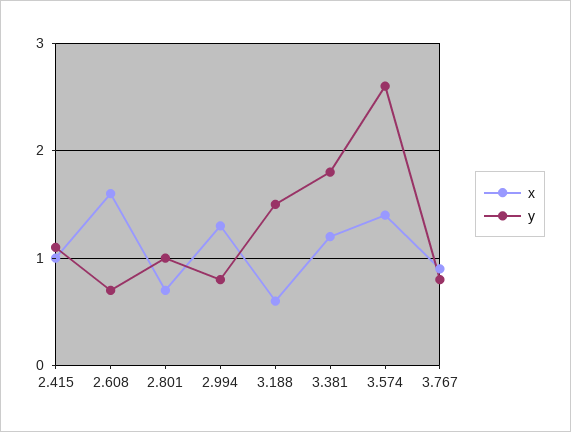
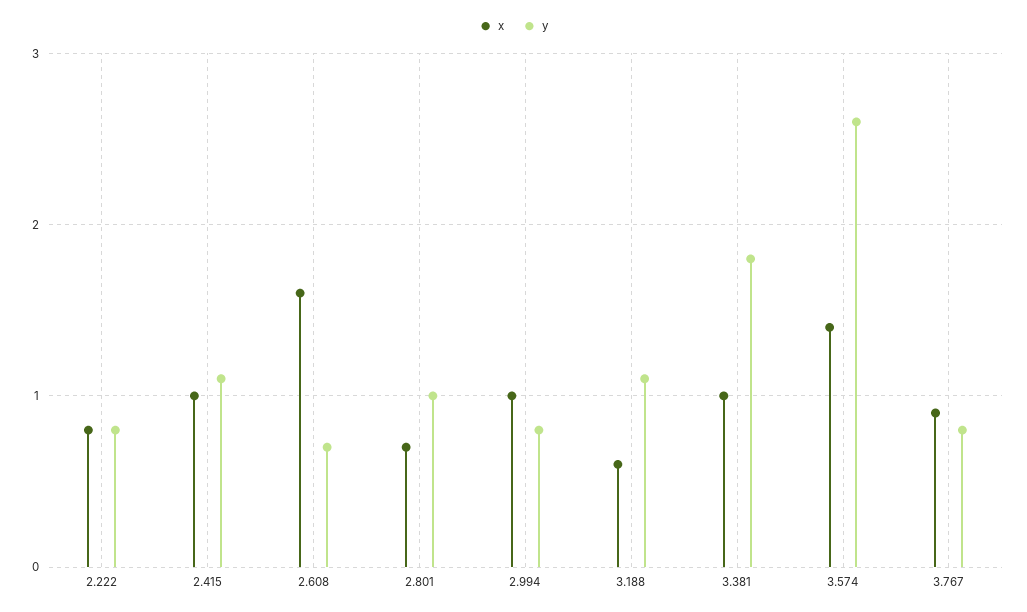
x, 2.994: 1.3 -> 1
y, 3.188: 1.5 -> 1.1
x, 3.381: 1.2 -> 1
x, 2.222: none -> 0.8
y, 2.222: none -> 0.8

